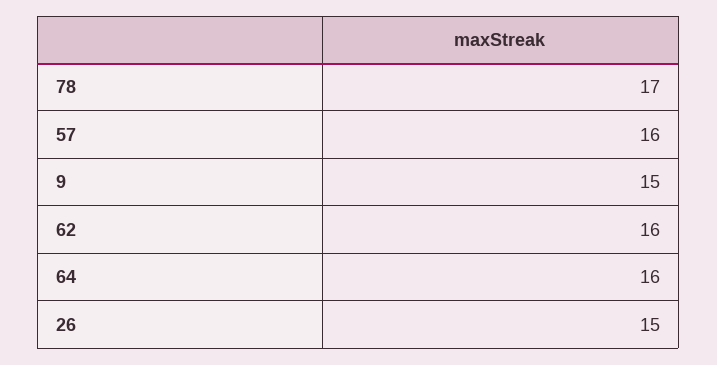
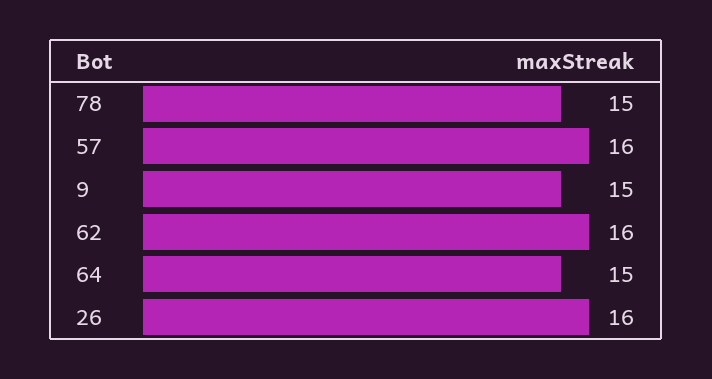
78: 17 -> 15
64: 16 -> 15
26: 15 -> 16

